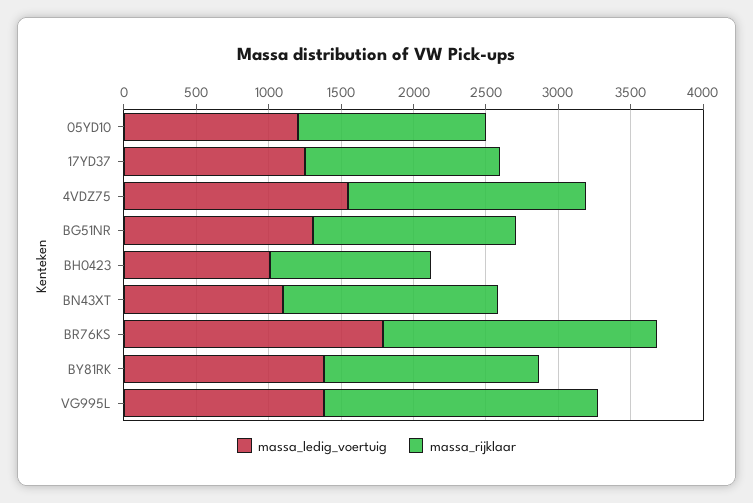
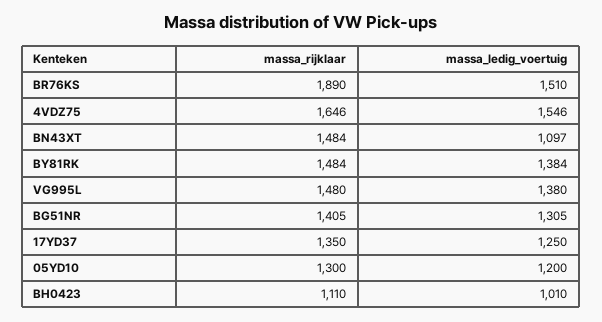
massa_ledig_voertuig, BR76KS: 1800 -> 1510
massa_rijklaar, VG995L: 1900 -> 1480

